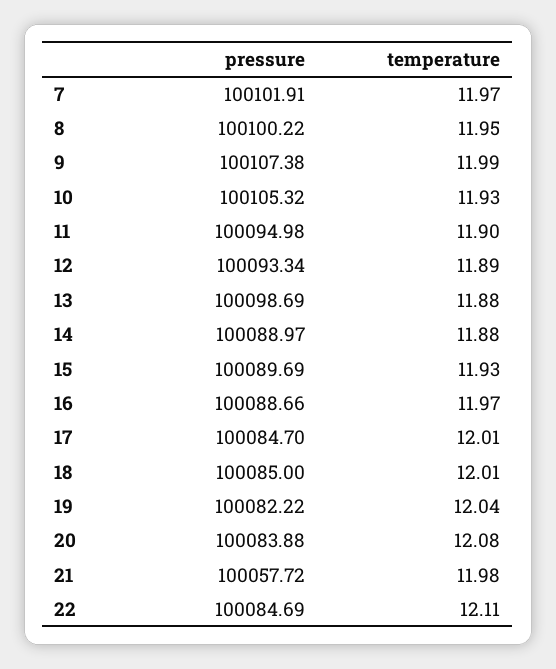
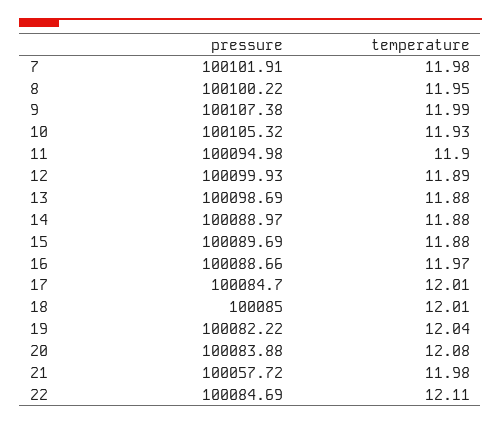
temperature, 7: 11.97 -> 11.98
pressure, 12: 100093.34 -> 100099.93
temperature, 15: 11.93 -> 11.88

